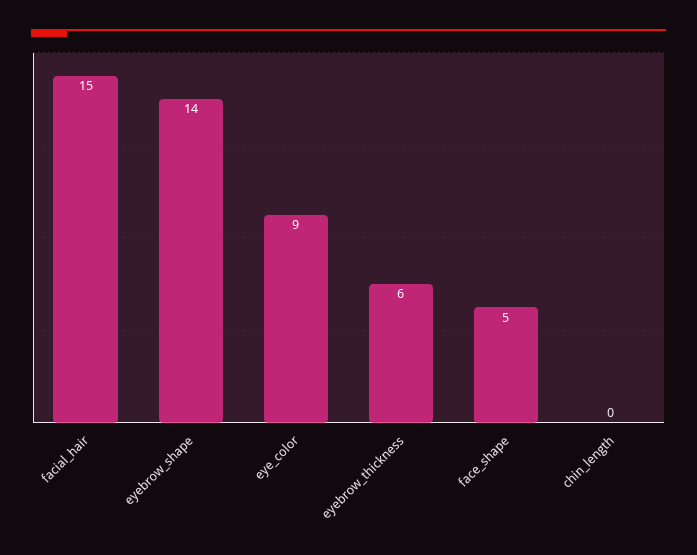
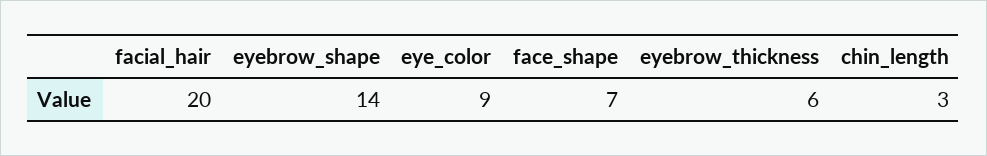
facial_hair: 15 -> 20
face_shape: 5 -> 7
chin_length: 0 -> 3

